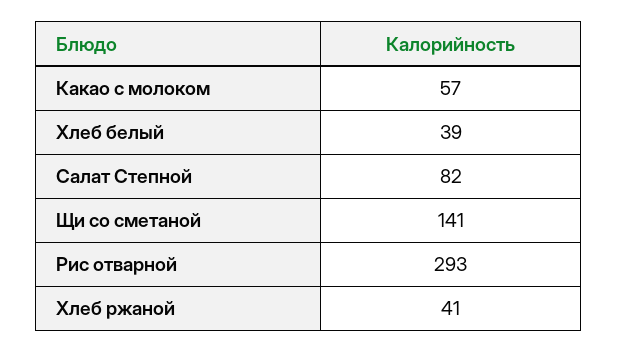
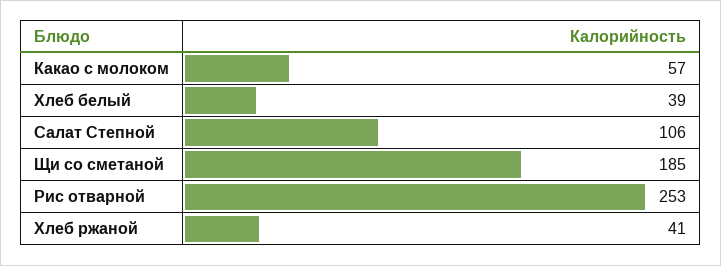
Салат Степной: 82 -> 106
Щи со сметаной: 141 -> 185
Рис отварной: 293 -> 253

